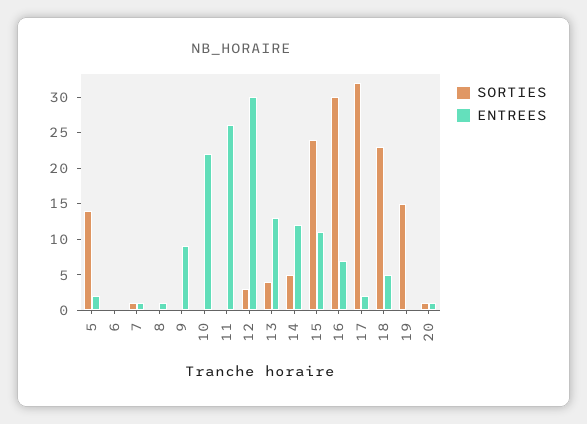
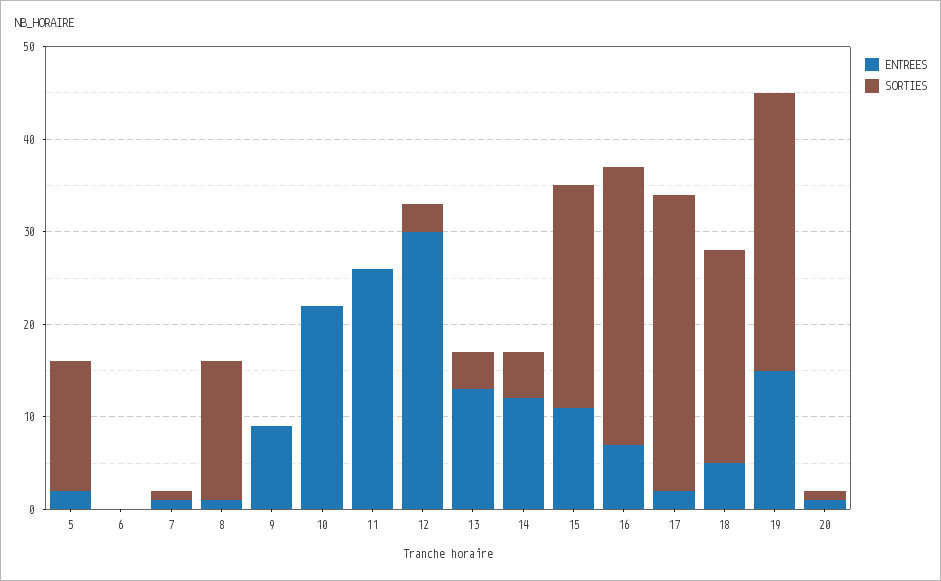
SORTIES, 8: 0 -> 15
SORTIES, 19: 15 -> 30
ENTREES, 19: 0 -> 15

